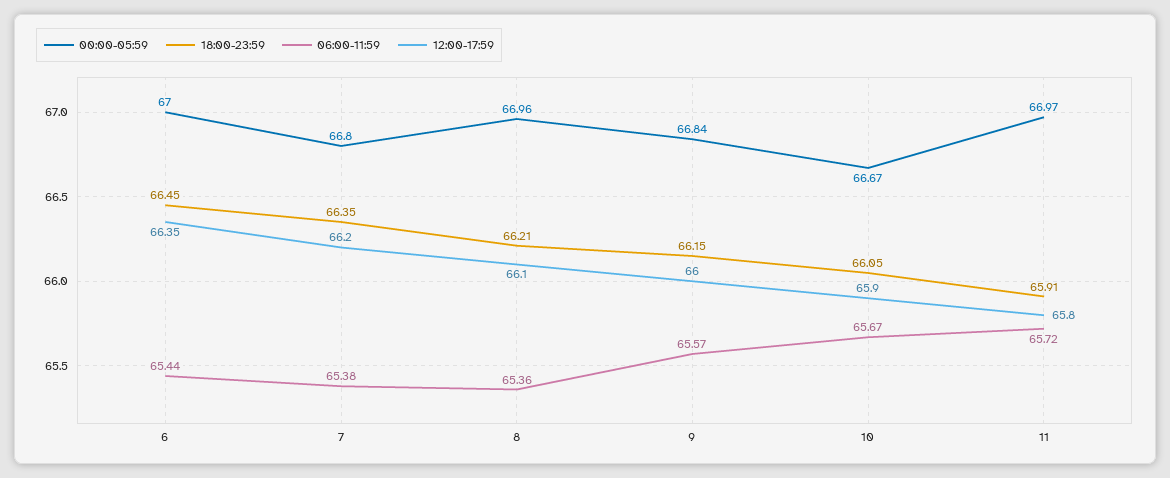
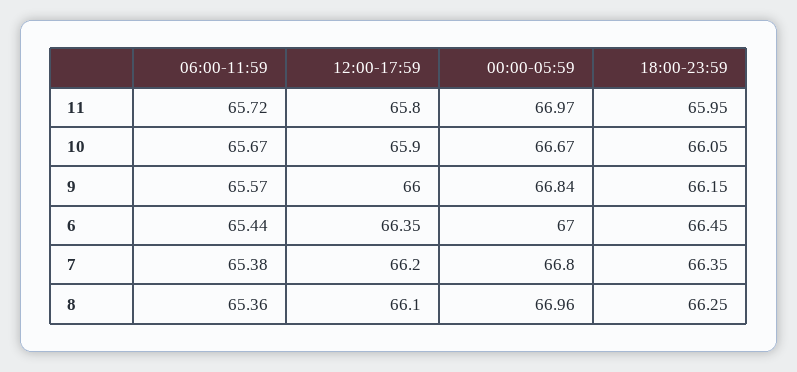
18:00-23:59, 8: 66.21 -> 66.25
18:00-23:59, 11: 65.91 -> 65.95

